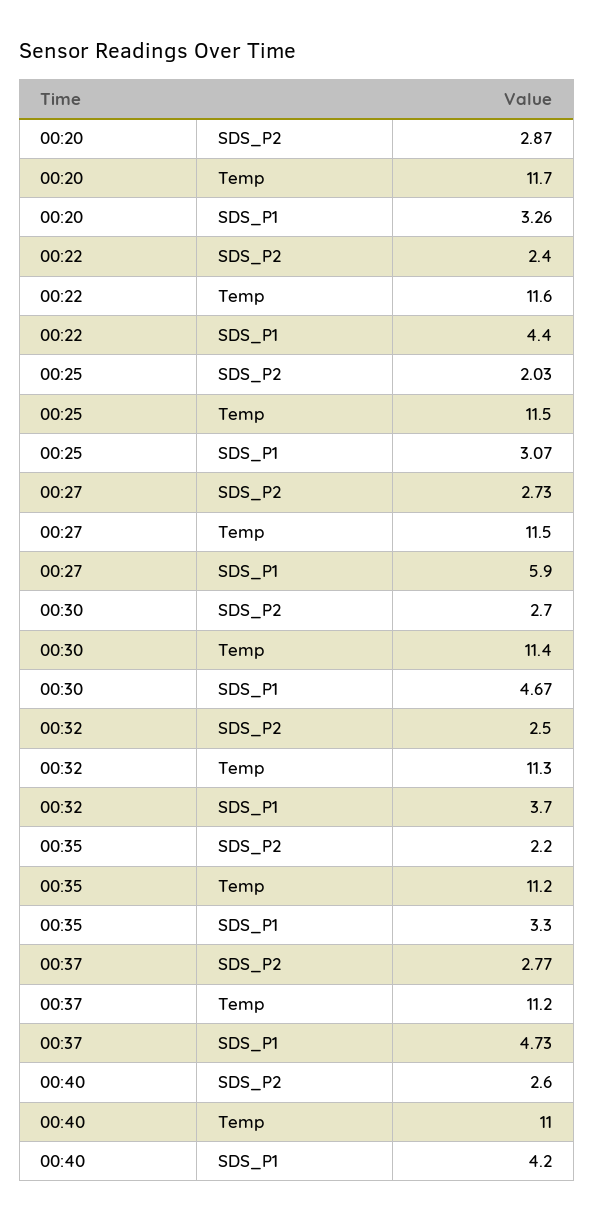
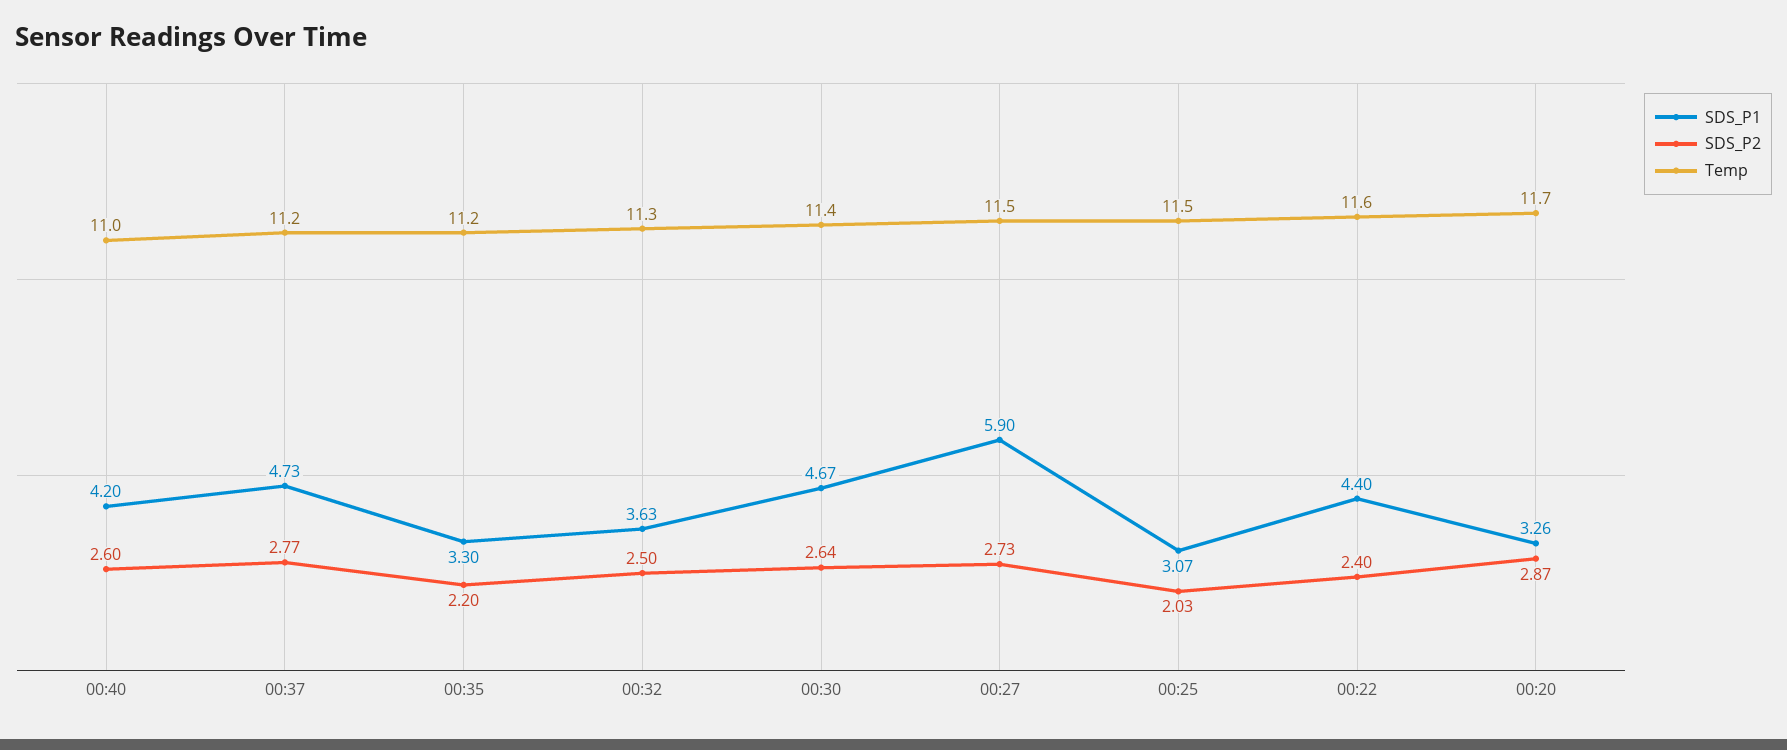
SDS_P2, 00:30: 2.7 -> 2.64
SDS_P1, 00:32: 3.7 -> 3.63

